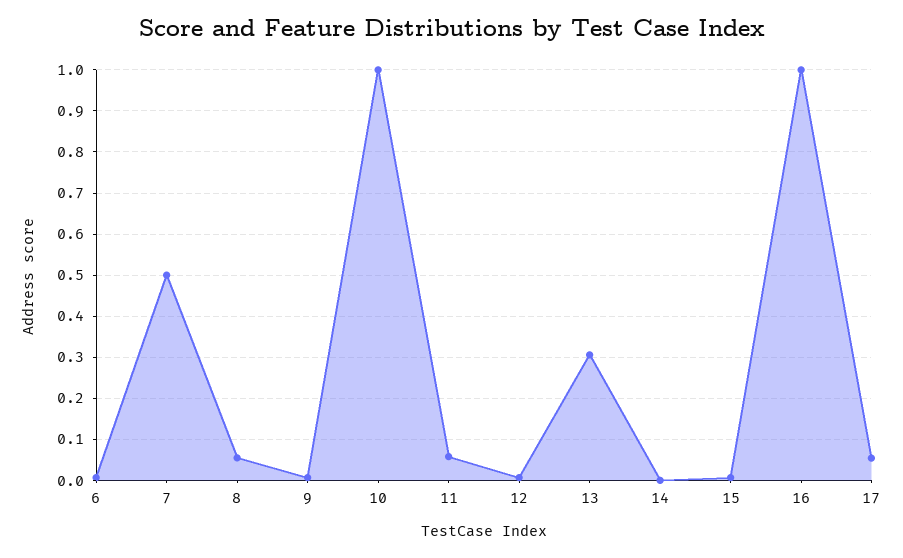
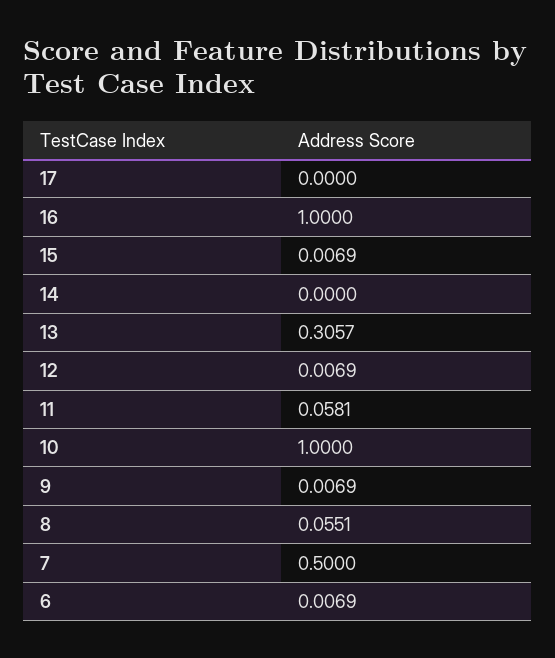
17: 0.06 -> 0

